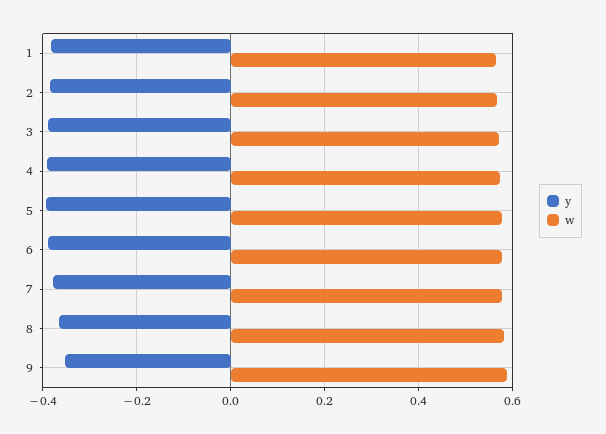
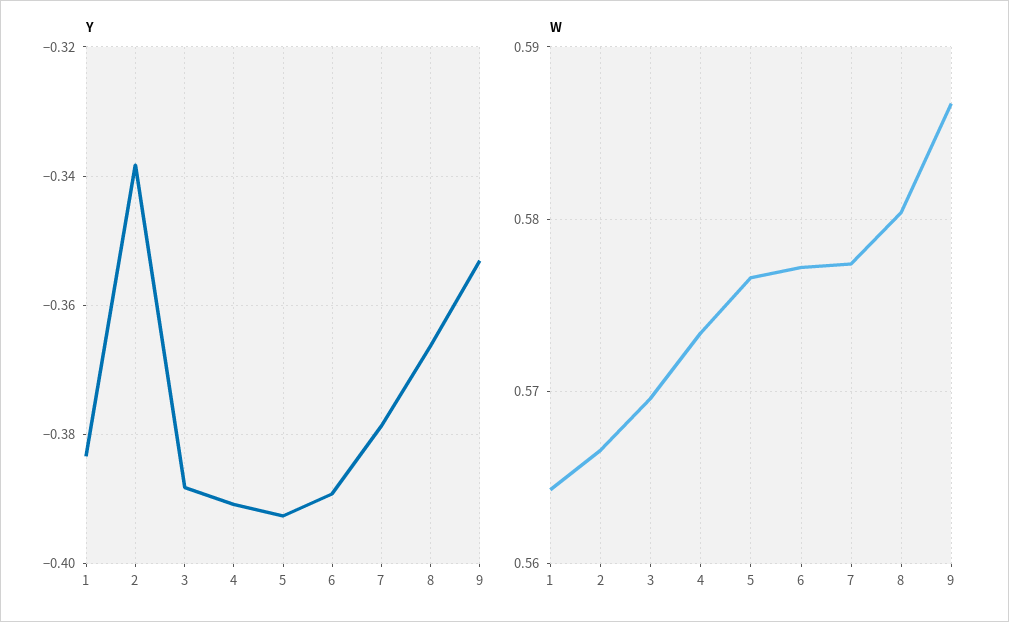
y, 2: -0.38 -> -0.338

